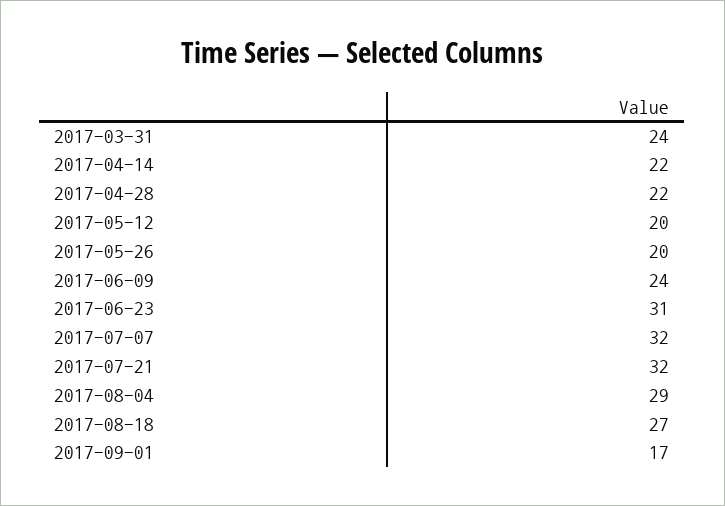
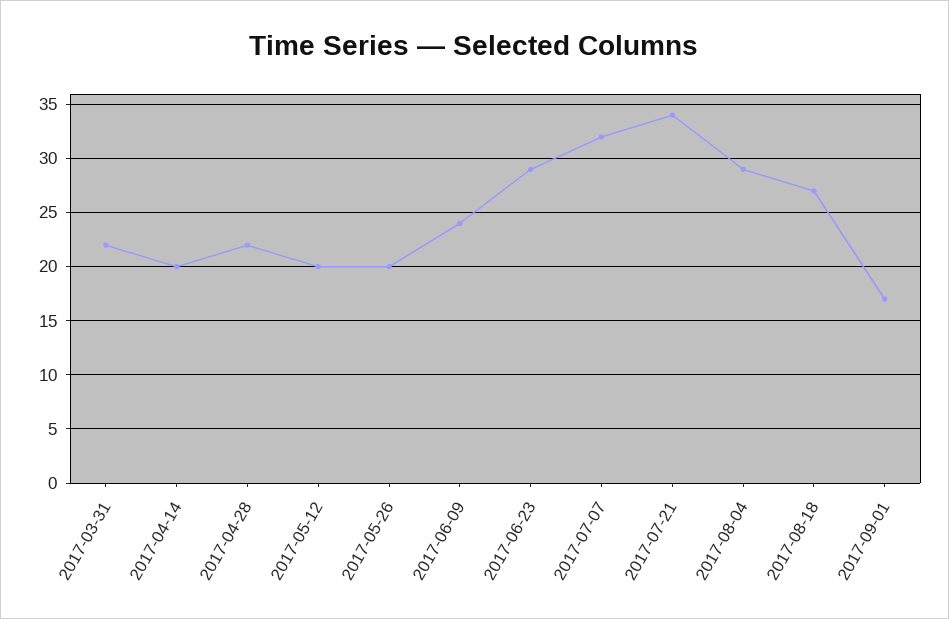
2017-03-31: 24 -> 22
2017-04-14: 22 -> 20
2017-06-23: 31 -> 29
2017-07-21: 32 -> 34

